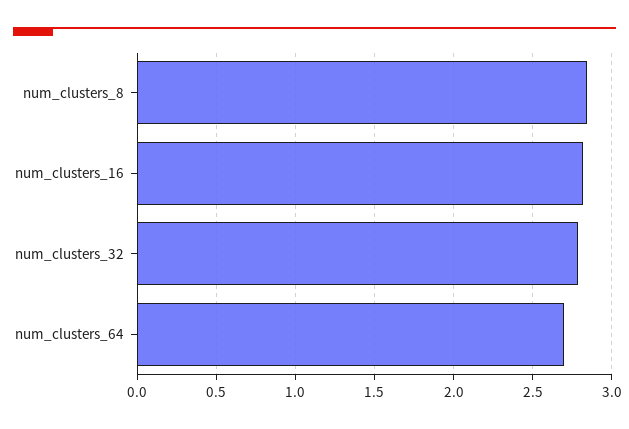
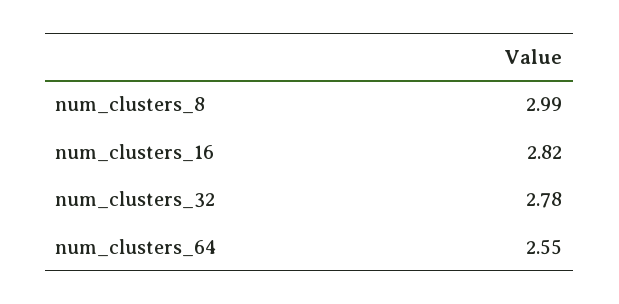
num_clusters_8: 2.85 -> 2.99
num_clusters_64: 2.7 -> 2.55

